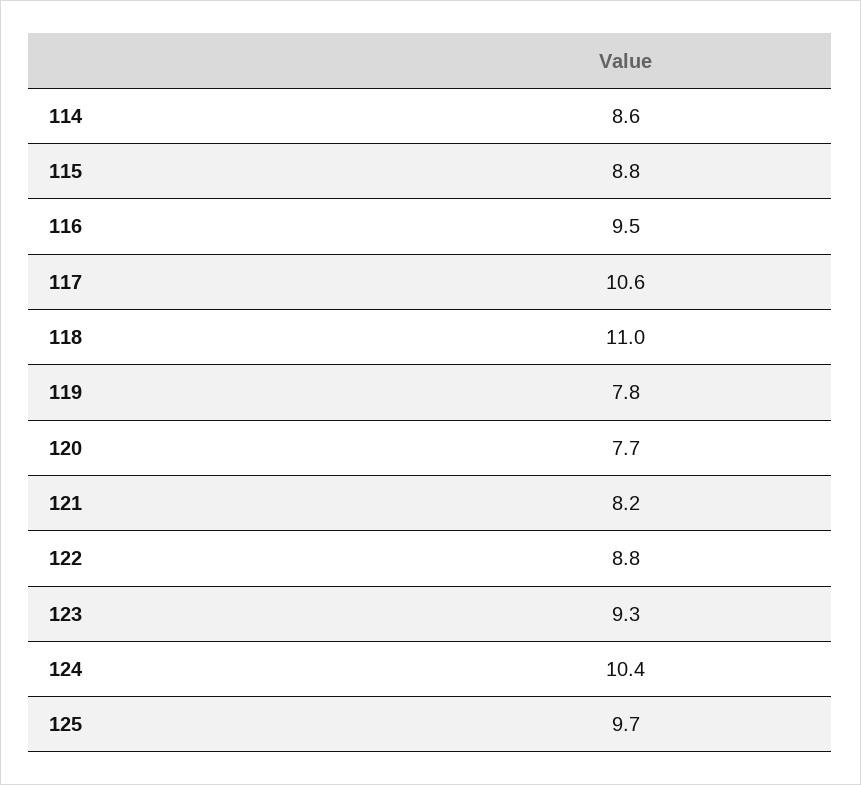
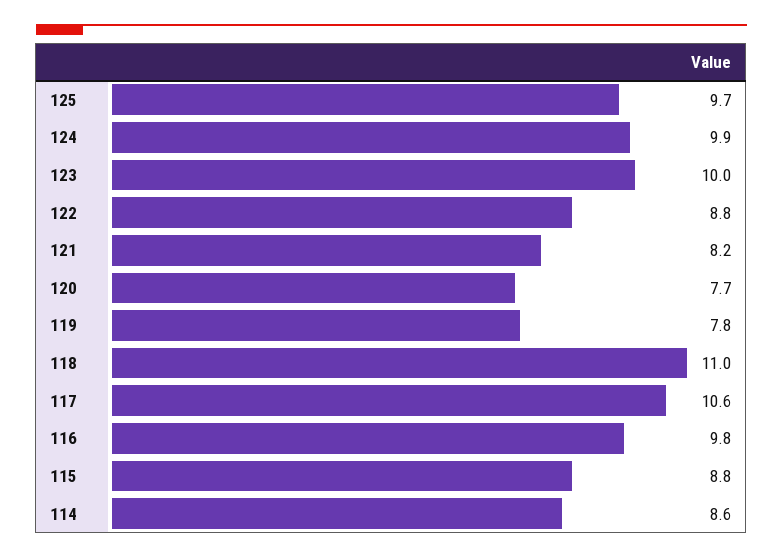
116: 9.5 -> 9.8
123: 9.3 -> 10
124: 10.4 -> 9.9

